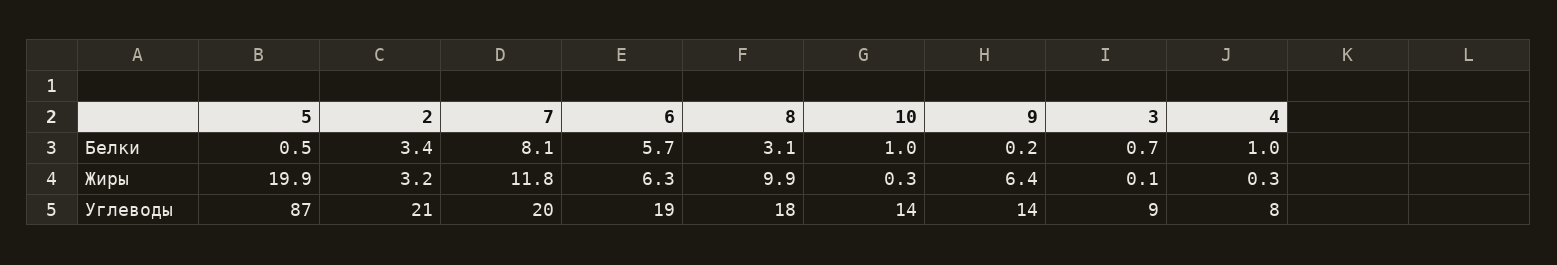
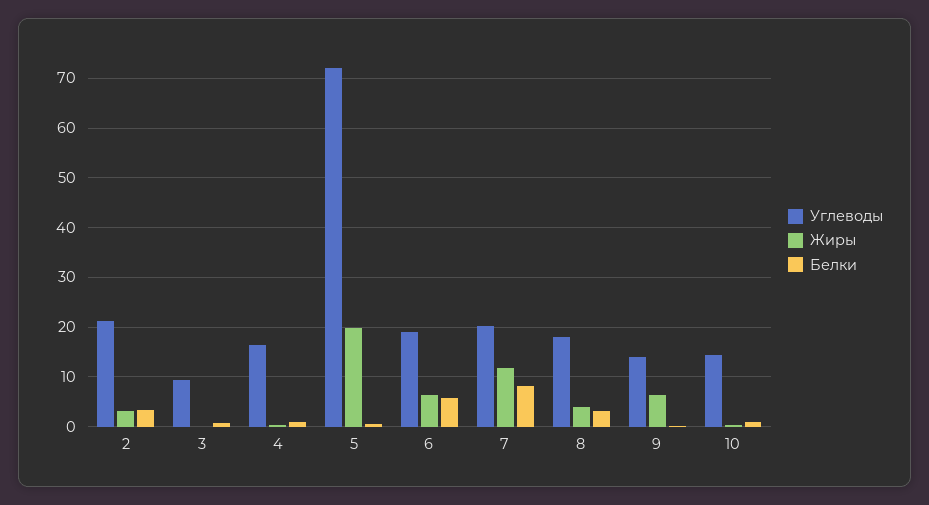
Жиры, 8: 9.9 -> 4
Углеводы, 5: 87 -> 72
Углеводы, 4: 8 -> 16

